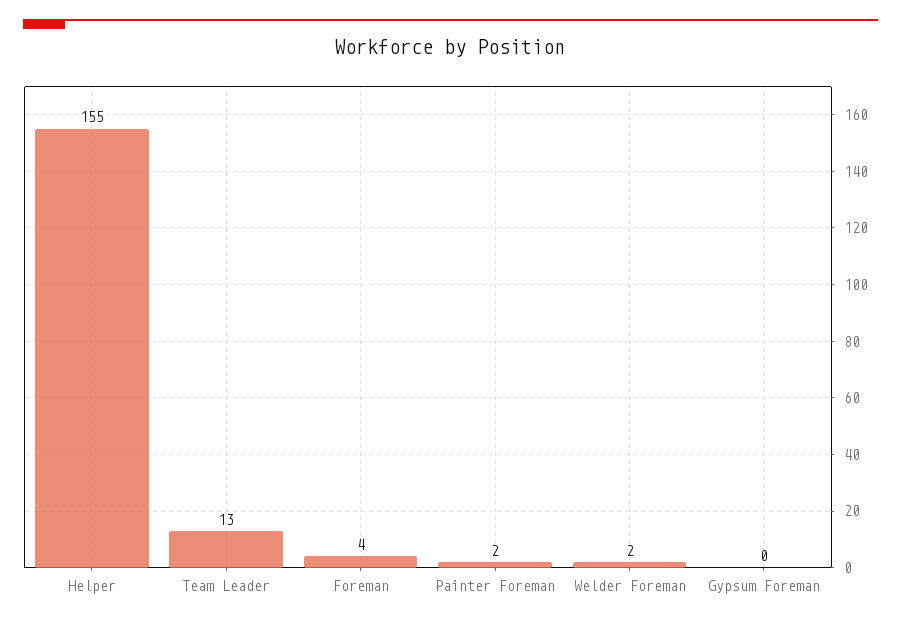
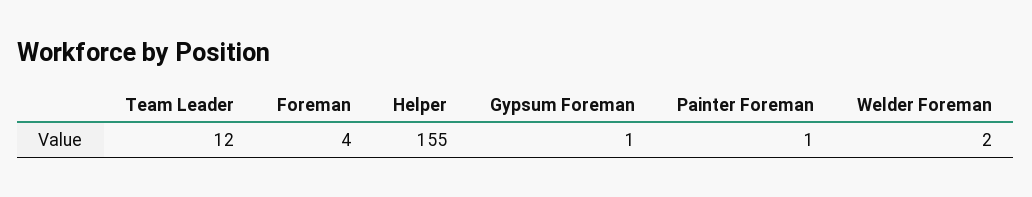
Team Leader: 13 -> 12
Painter Foreman: 2 -> 1
Gypsum Foreman: 0 -> 1

